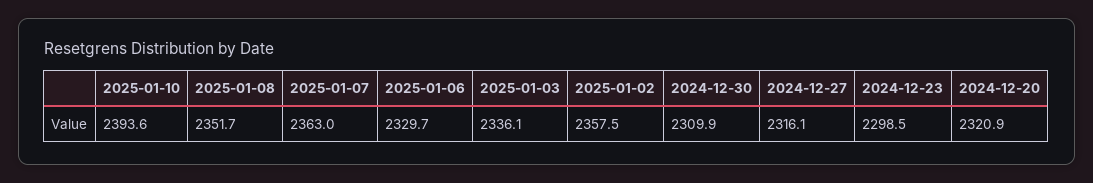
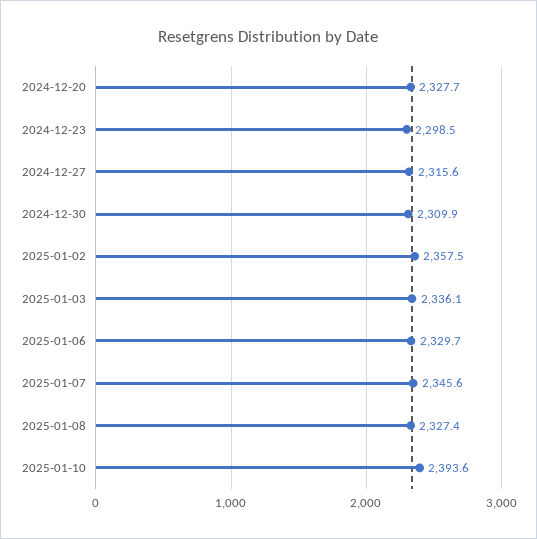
2025-01-08: 2351.7 -> 2327.4
2025-01-07: 2363 -> 2345.6
2024-12-27: 2316.1 -> 2315.6
2024-12-20: 2320.9 -> 2327.7

